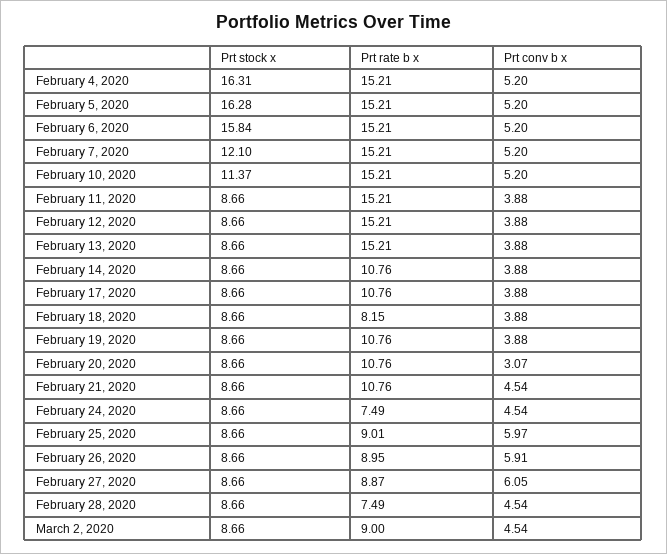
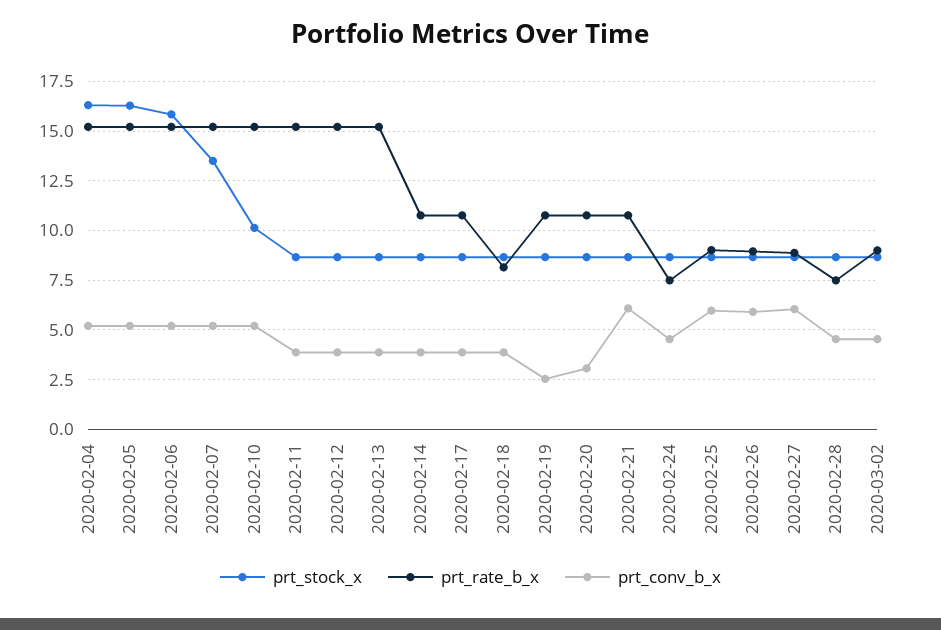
Prt stock x, February 7, 2020: 12.1 -> 13.5
Prt stock x, February 10, 2020: 11.37 -> 10
Prt conv b x, February 19, 2020: 3.88 -> 2.5
Prt conv b x, February 21, 2020: 4.54 -> 6

